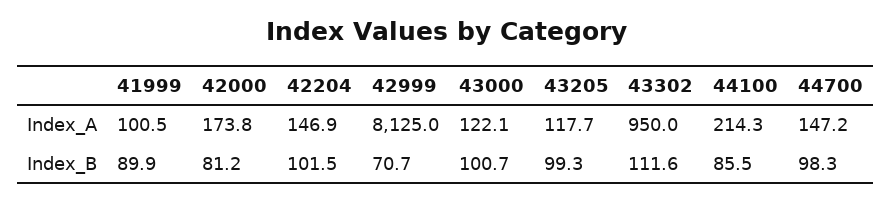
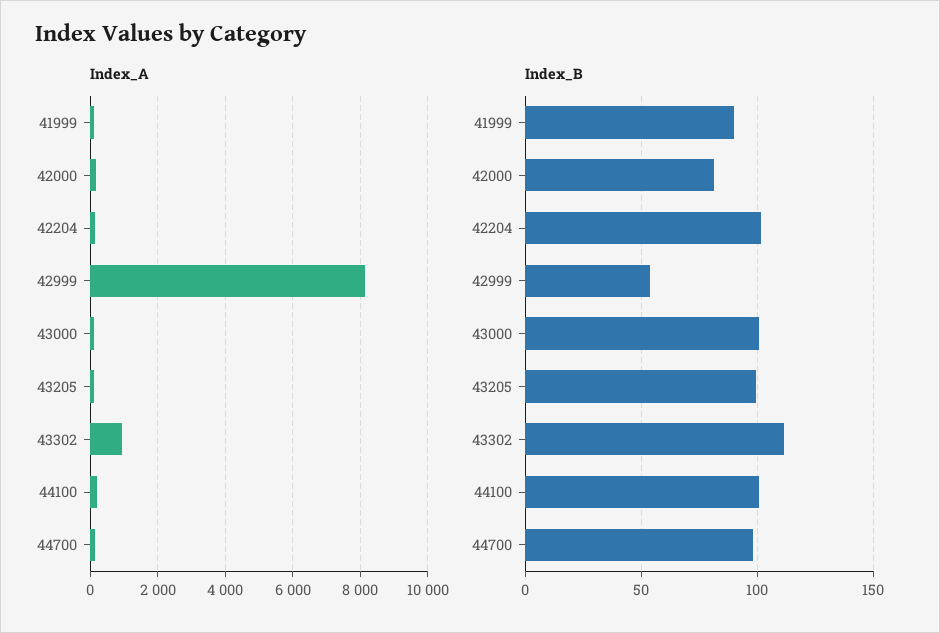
Index_B, 42999: 70.7 -> 55
Index_B, 44100: 85.5 -> 100

